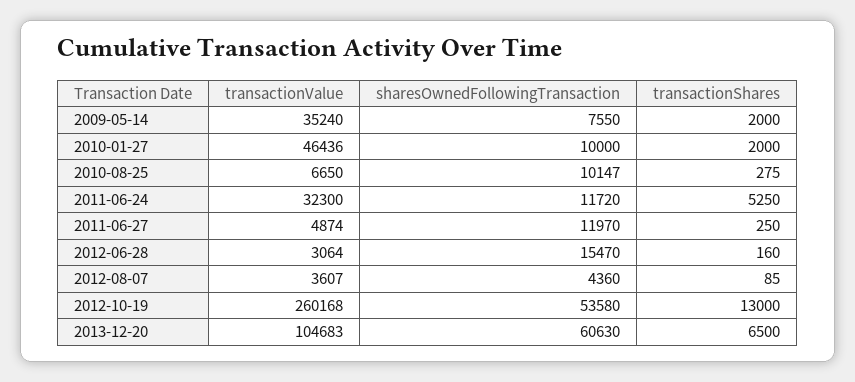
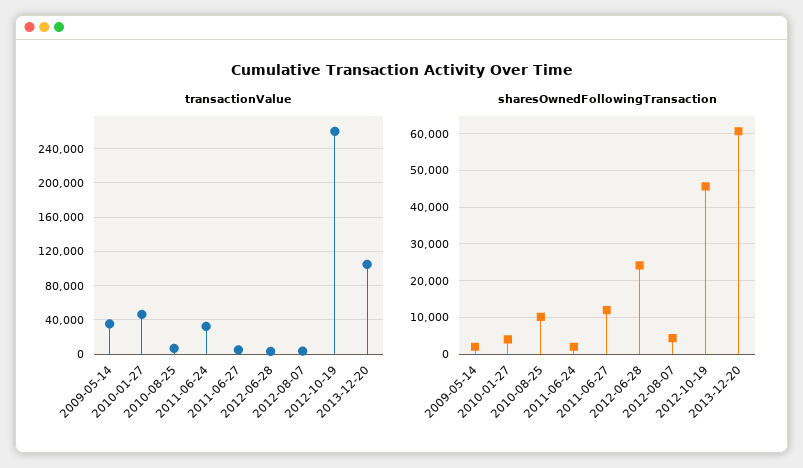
sharesOwnedFollowingTransaction, 2009-05-14: 7550 -> 2000
transactionShares, 2009-05-14: 2000 -> none
sharesOwnedFollowingTransaction, 2010-01-27: 10000 -> 4000
transactionShares, 2010-01-27: 2000 -> none
transactionShares, 2010-08-25: 275 -> none
sharesOwnedFollowingTransaction, 2011-06-24: 11720 -> 2000
transactionShares, 2011-06-24: 5250 -> none
transactionShares, 2011-06-27: 250 -> none
sharesOwnedFollowingTransaction, 2012-06-28: 15470 -> 24000
transactionShares, 2012-06-28: 160 -> none
transactionShares, 2012-08-07: 85 -> none
sharesOwnedFollowingTransaction, 2012-10-19: 53580 -> 46000
transactionShares, 2012-10-19: 13000 -> none
transactionShares, 2013-12-20: 6500 -> none

